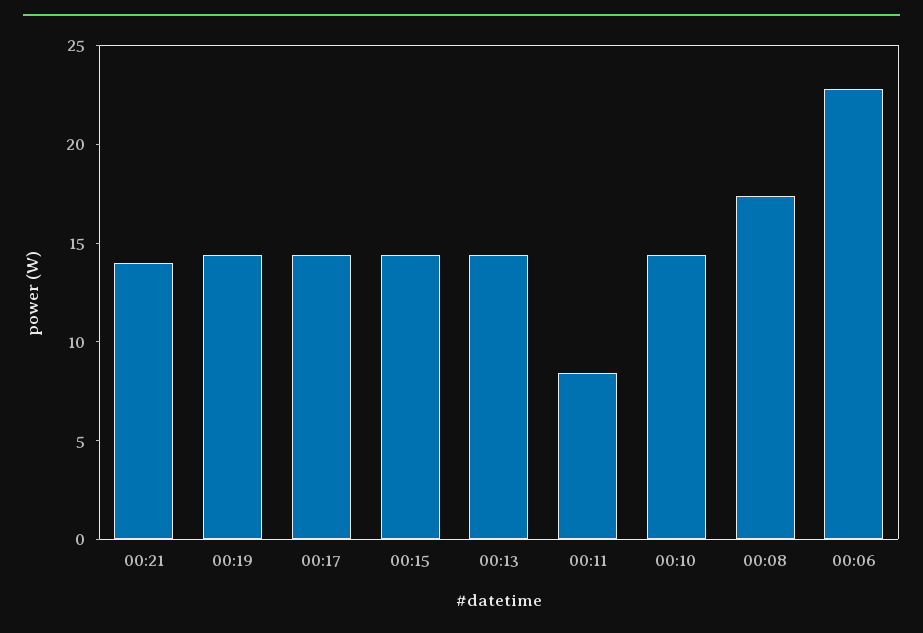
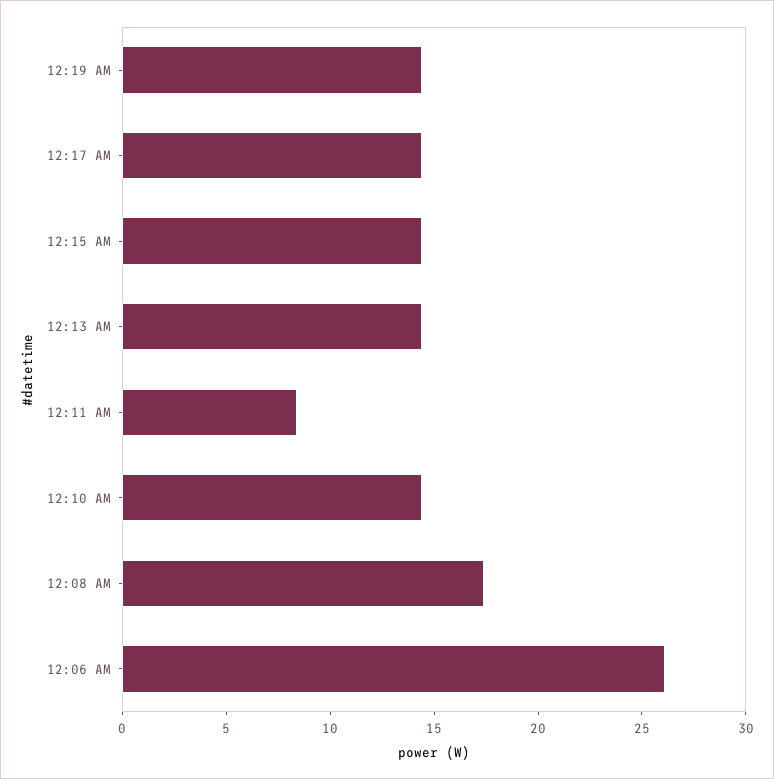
00:21: 14 -> none
00:06: 23 -> 26

